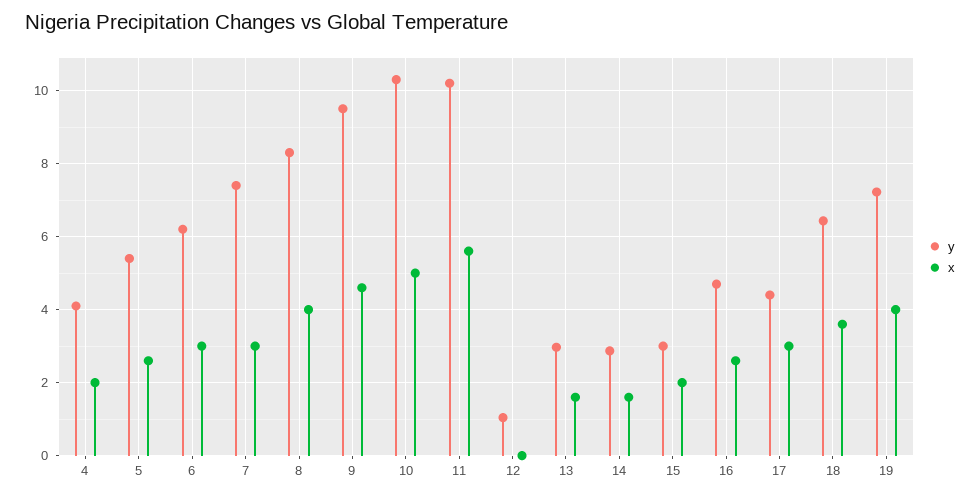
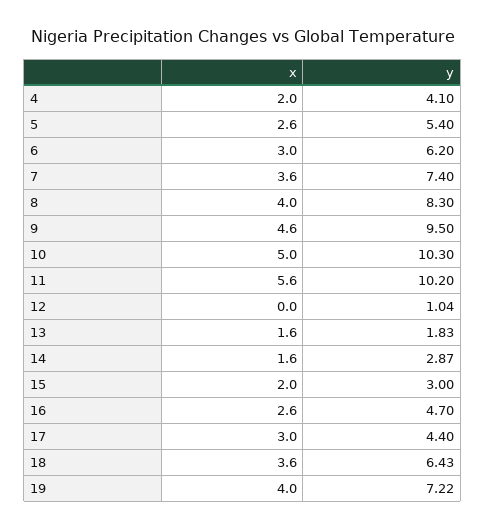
x, 7: 3 -> 3.6
y, 13: 3 -> 1.83

